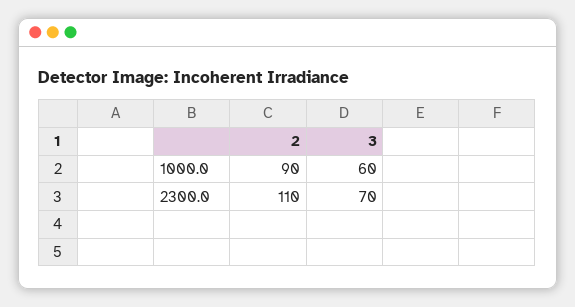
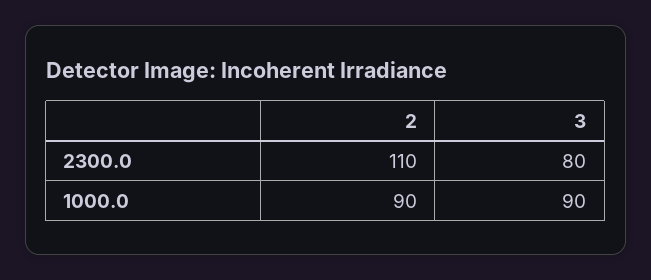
3, 1000.0: 60 -> 90
3, 2300.0: 70 -> 80

